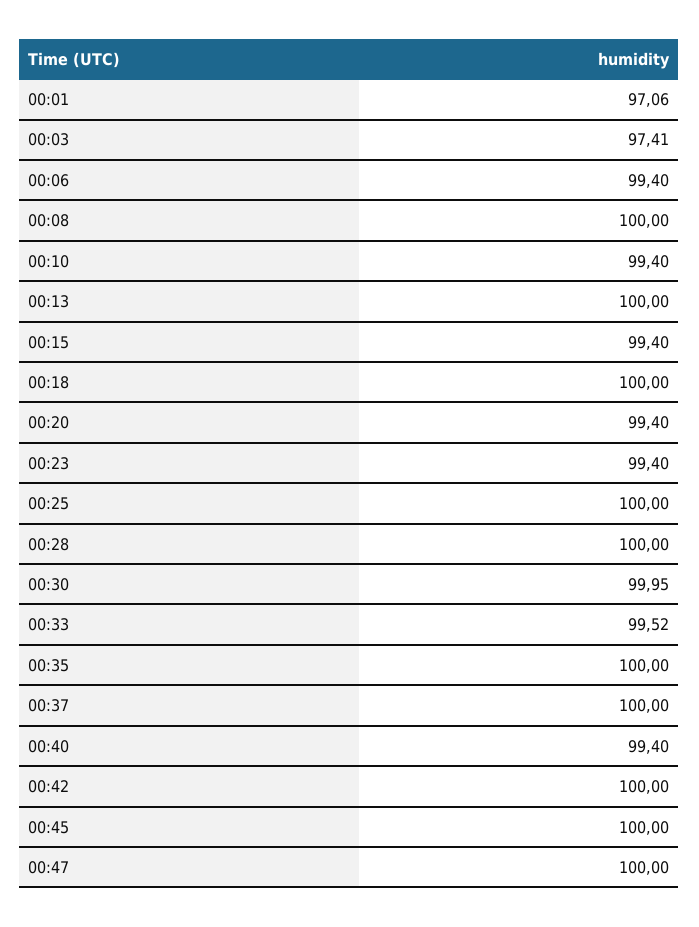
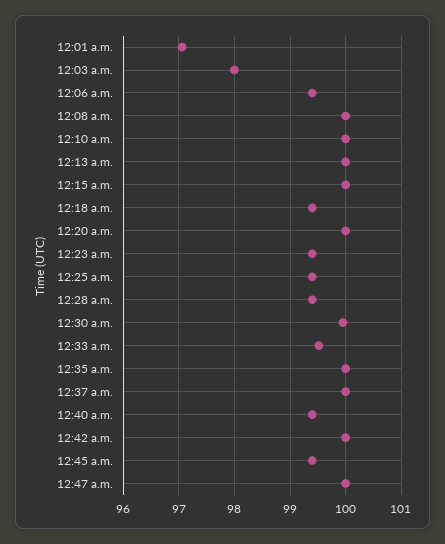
00:03: 97.41 -> 98
00:10: 99.4 -> 100
00:15: 99.4 -> 100
00:18: 100 -> 99.4
00:20: 99.4 -> 100
00:25: 100 -> 99.4
00:28: 100 -> 99.4
00:45: 100 -> 99.4

